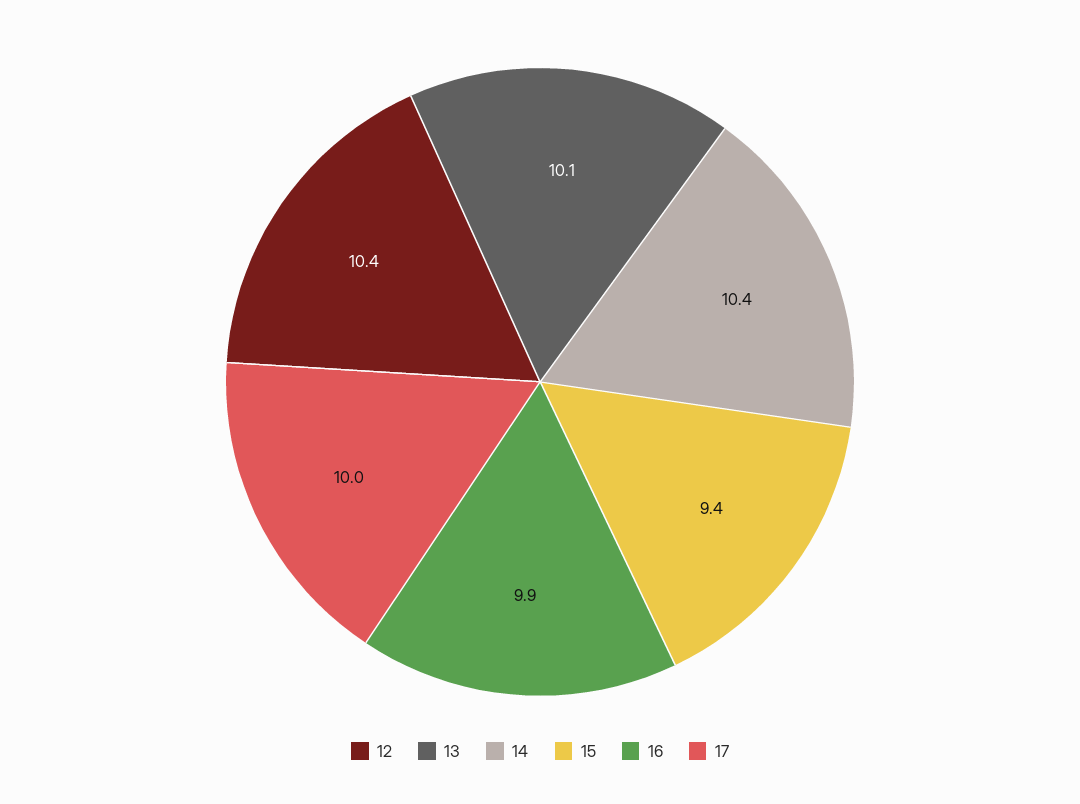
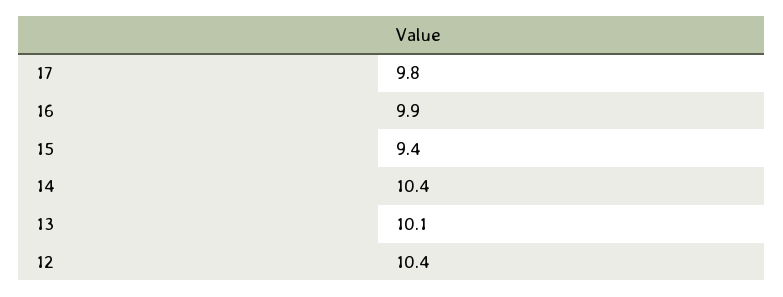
17: 10 -> 9.8

